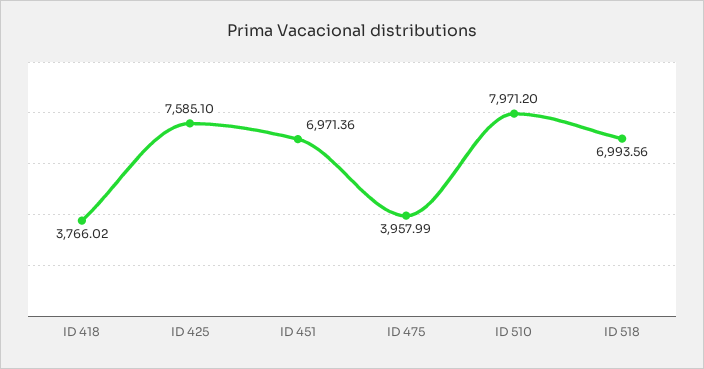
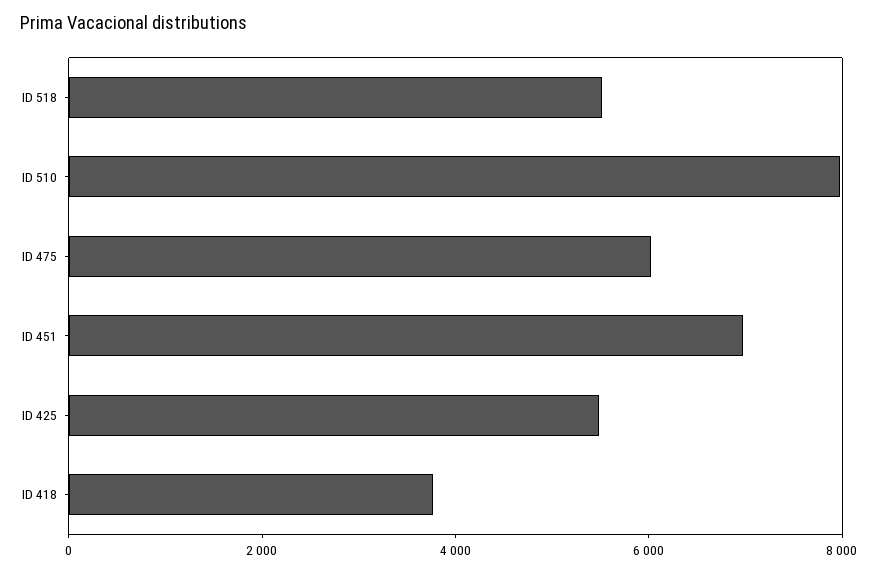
ID 425: 7585.1 -> 5500
ID 475: 3957.99 -> 6000
ID 518: 6993.56 -> 5500

